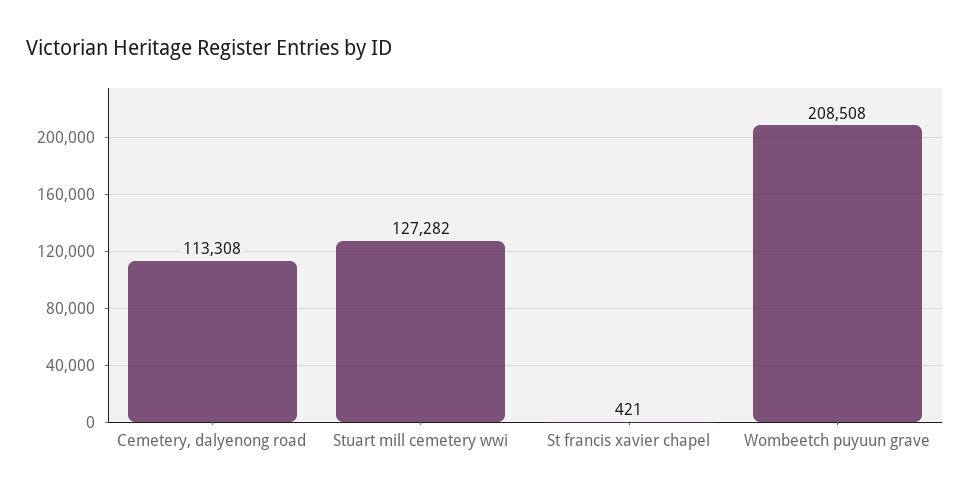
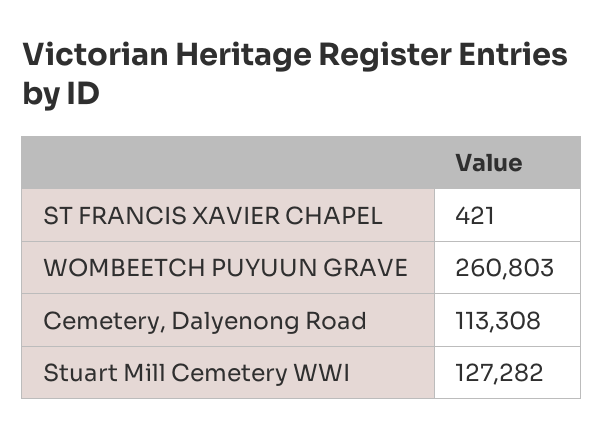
Wombeetch puyuun grave: 208508 -> 260803

